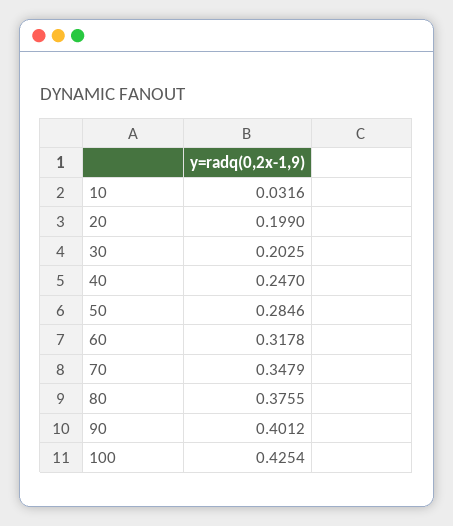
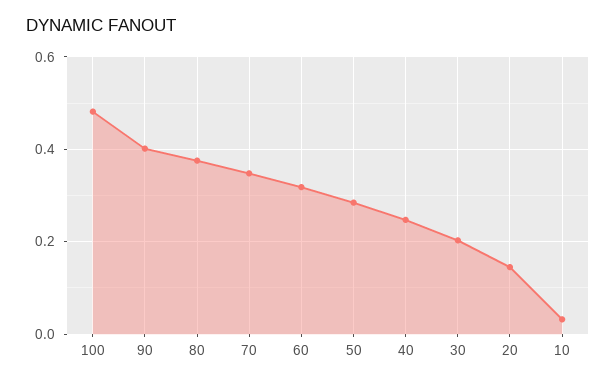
20: 0.199 -> 0.14
100: 0.4254 -> 0.48

